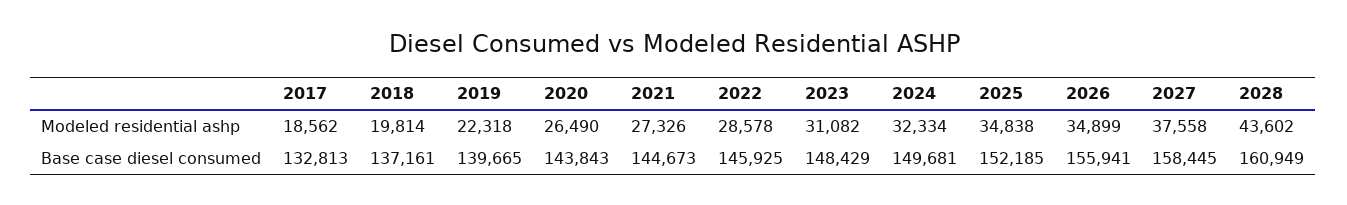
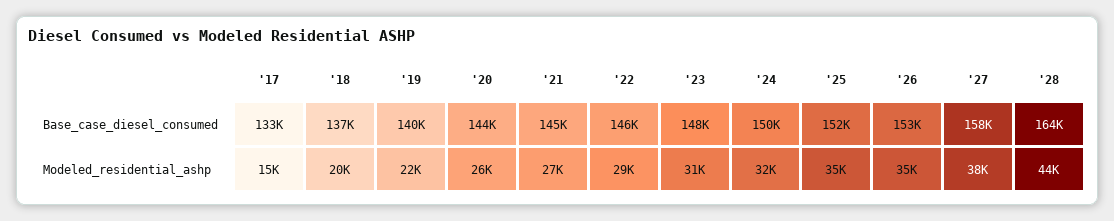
2017, Modeled residential ashp: 18562 -> 15000
2026, Base case diesel consumed: 155941 -> 153000
2028, Base case diesel consumed: 160949 -> 164000

